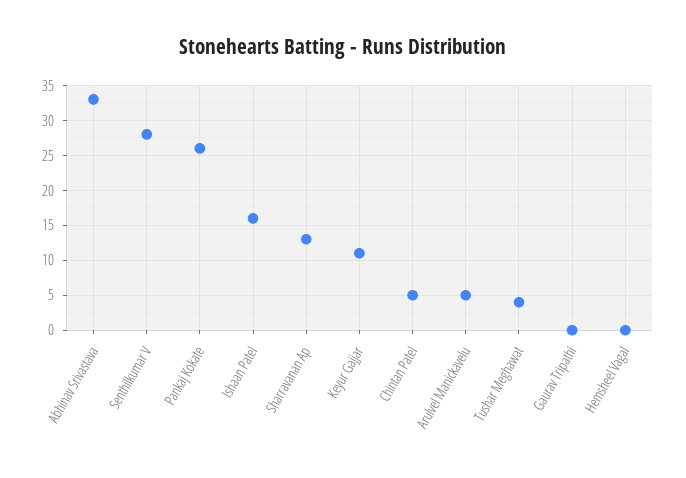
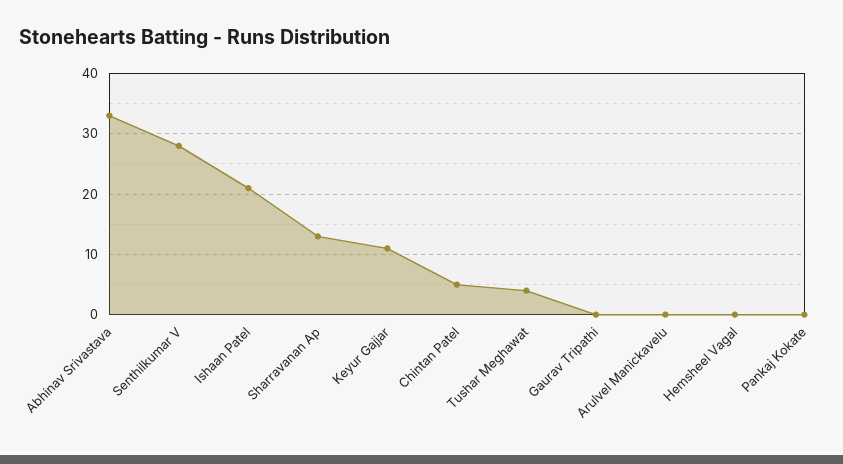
Pankaj Kokate: 26 -> 0
Ishaan Patel: 16 -> 21
Arulvel Manickavelu: 5 -> 0

